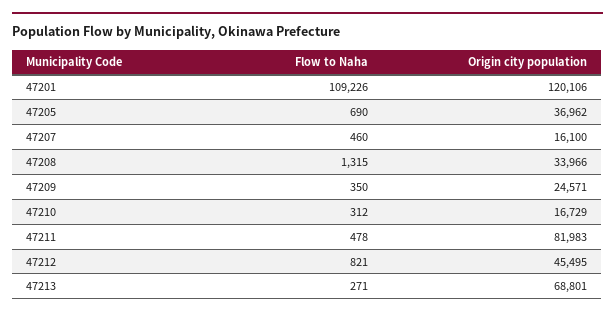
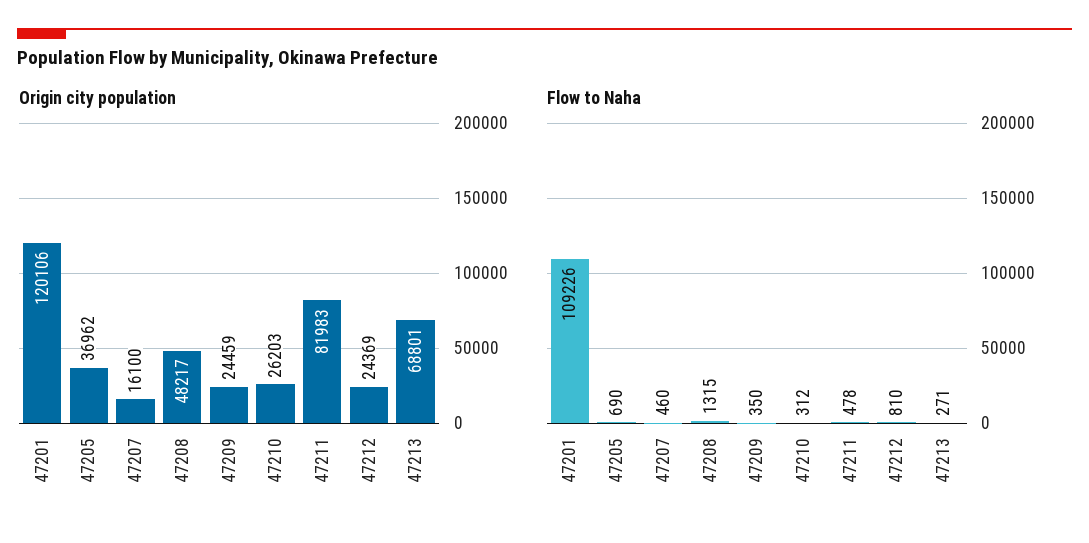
Origin city population, 47208: 33966 -> 48217
Origin city population, 47209: 24571 -> 24459
Origin city population, 47210: 16729 -> 26203
Flow to Naha, 47212: 821 -> 810
Origin city population, 47212: 45495 -> 24369

